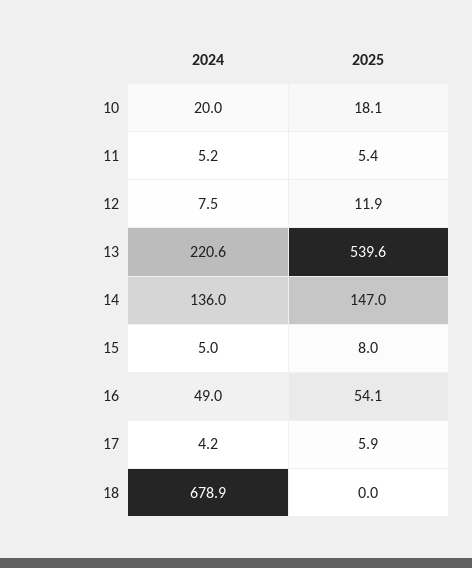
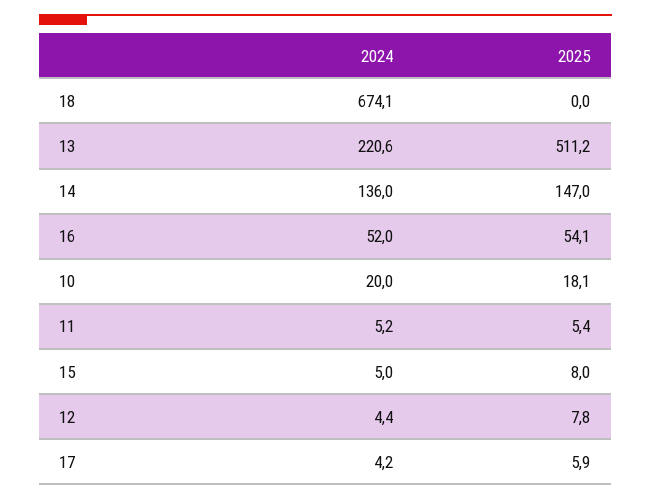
2024, 12: 7.5 -> 4.4
2025, 12: 11.9 -> 7.8
2025, 13: 539.6 -> 511.2
2024, 16: 49 -> 52
2024, 18: 678.9 -> 674.1

